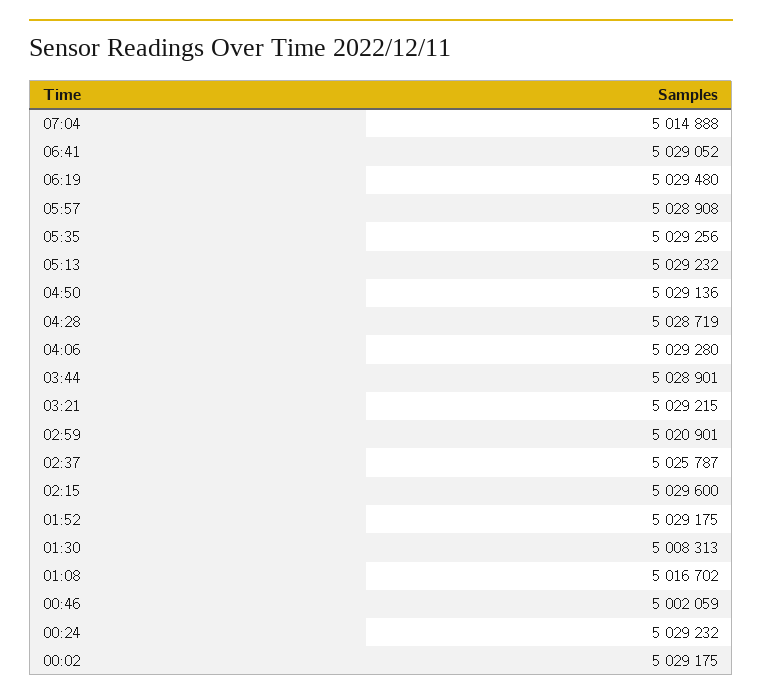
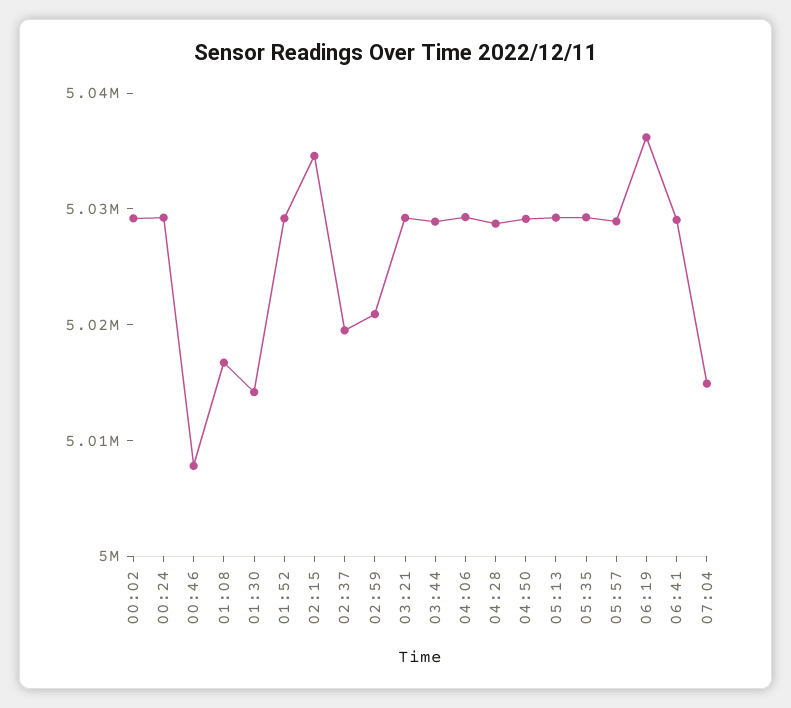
06:19: 5029480 -> 5036000
02:37: 5025787 -> 5020000
02:15: 5029600 -> 5034000
01:30: 5008313 -> 5014000
00:46: 5002059 -> 5008000

